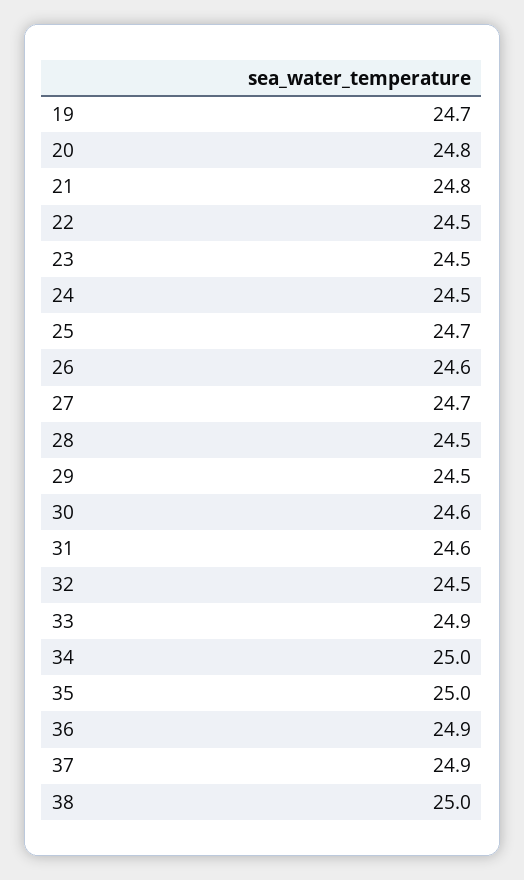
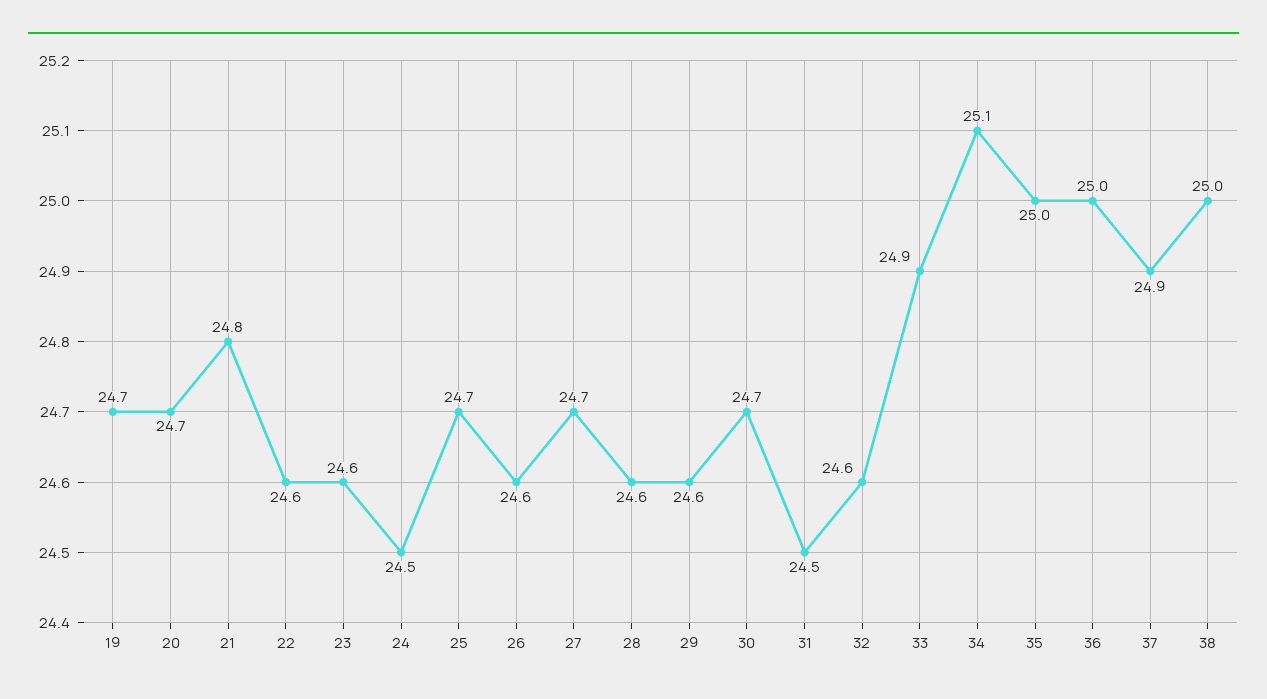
20: 24.8 -> 24.7
22: 24.5 -> 24.6
23: 24.5 -> 24.6
28: 24.5 -> 24.6
29: 24.5 -> 24.6
30: 24.6 -> 24.7
31: 24.6 -> 24.5
32: 24.5 -> 24.6
34: 25 -> 25.1
36: 24.9 -> 25

